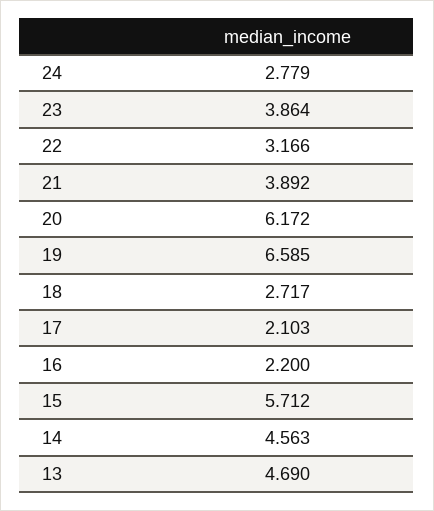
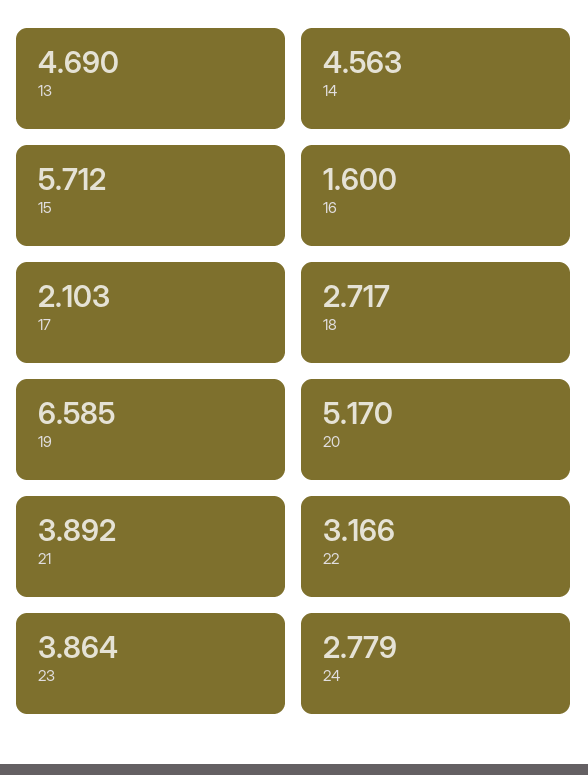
20: 6.172 -> 5.17
16: 2.2 -> 1.6

